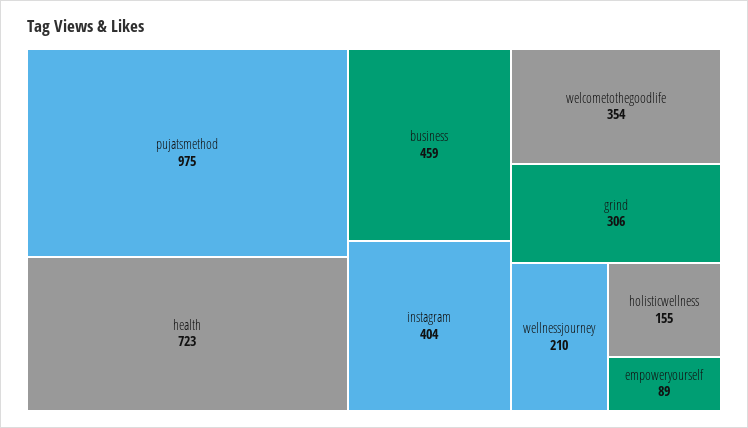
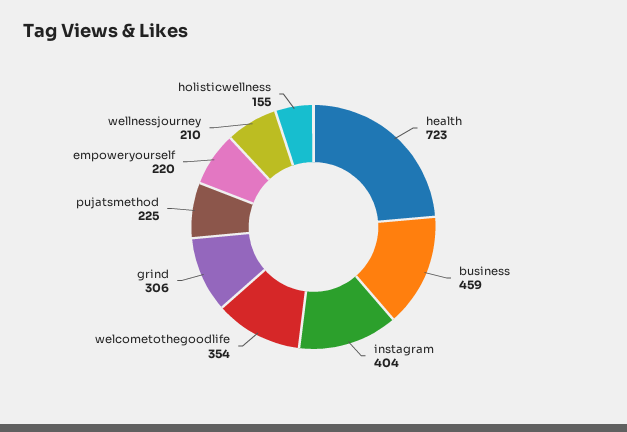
pujatsmethod: 975 -> 225
empoweryourself: 89 -> 220

